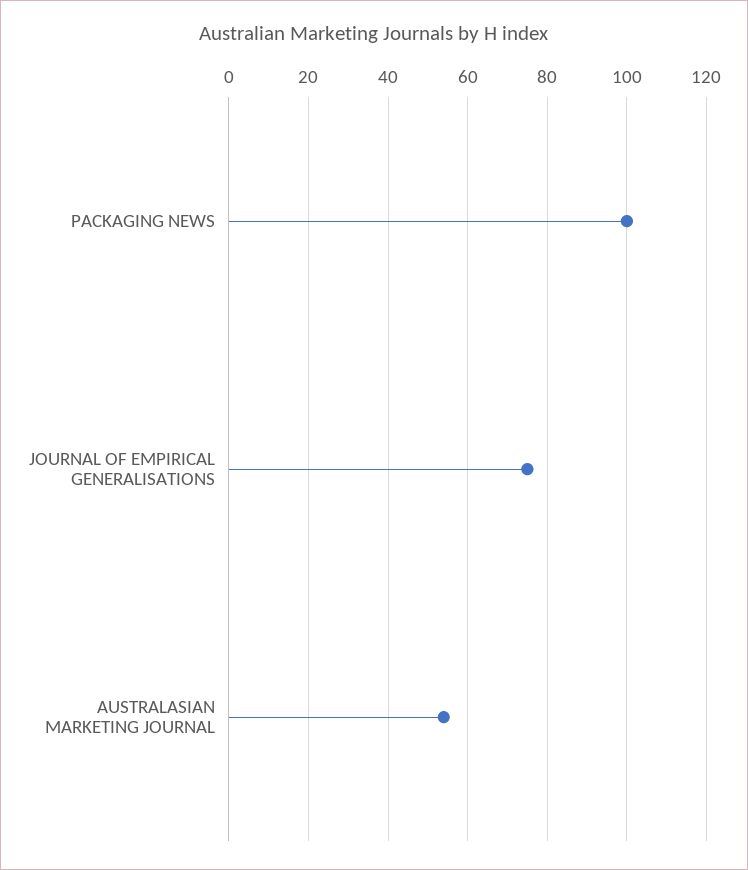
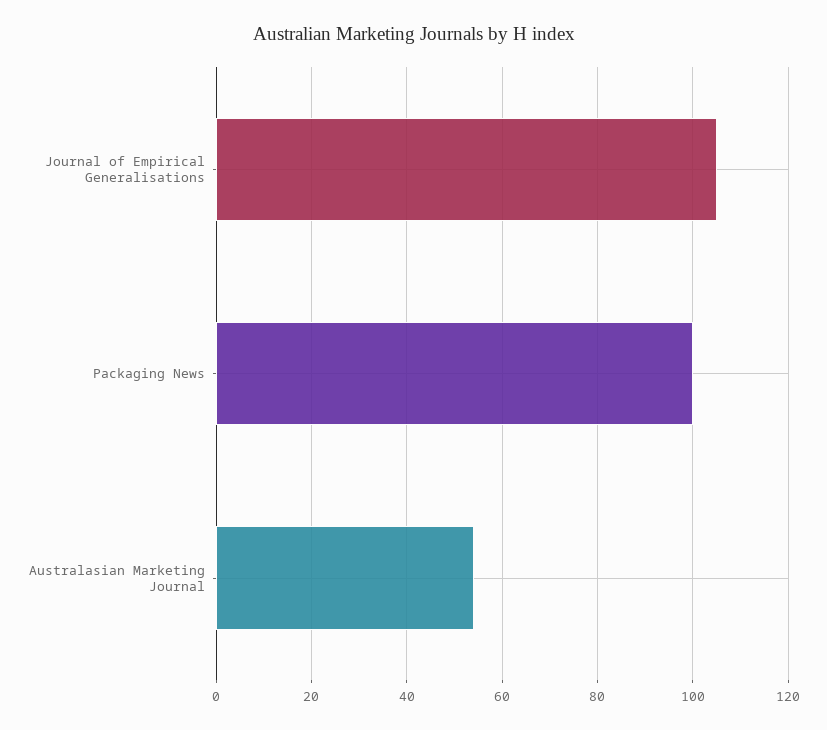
JOURNAL OF EMPIRICAL GENERALISATIONS: 75 -> 105

